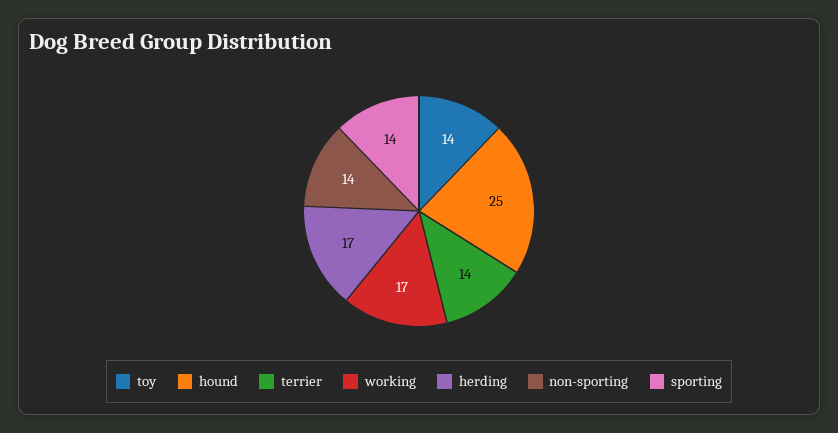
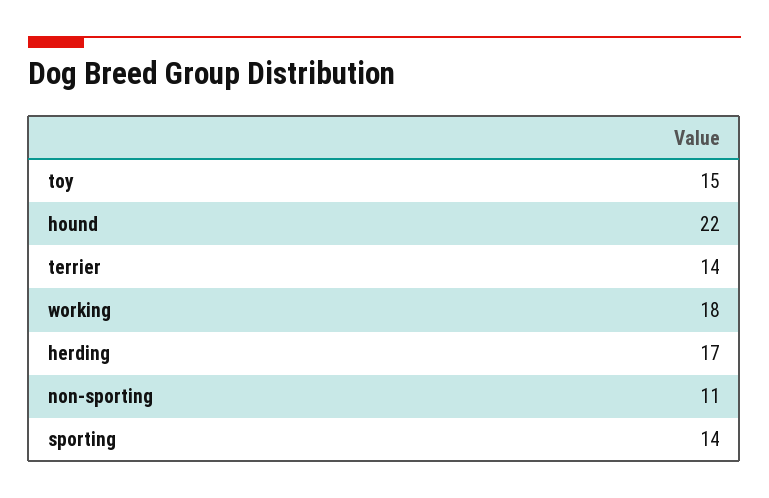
toy: 14 -> 15
hound: 25 -> 22
working: 17 -> 18
non-sporting: 14 -> 11

